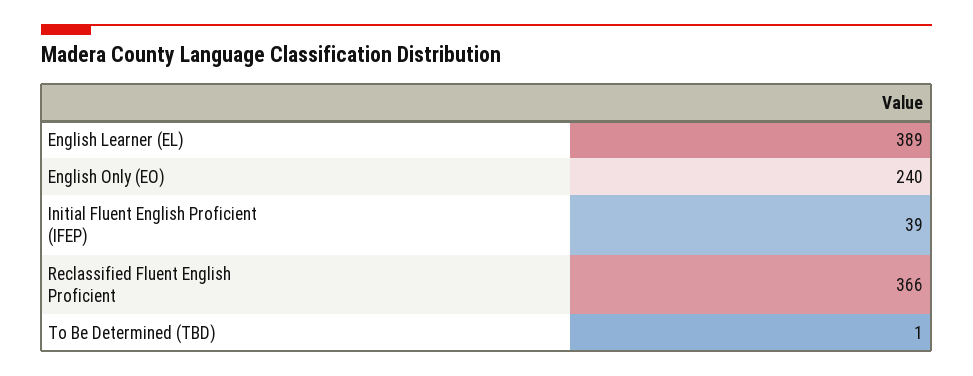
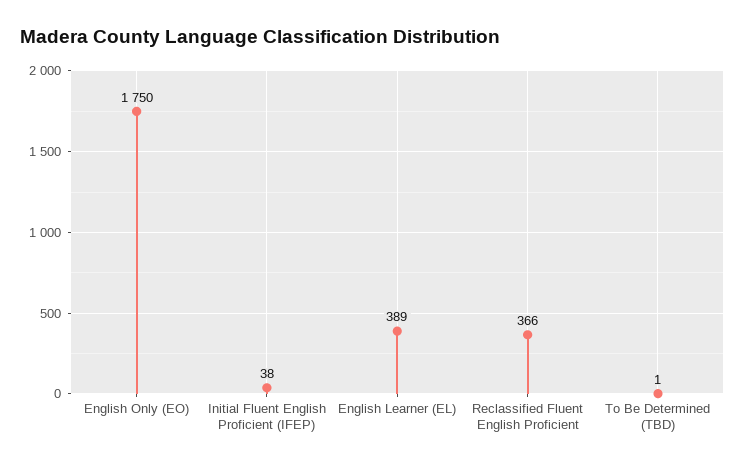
English Only (EO): 240 -> 1750
Initial Fluent English Proficient (IFEP): 39 -> 38

